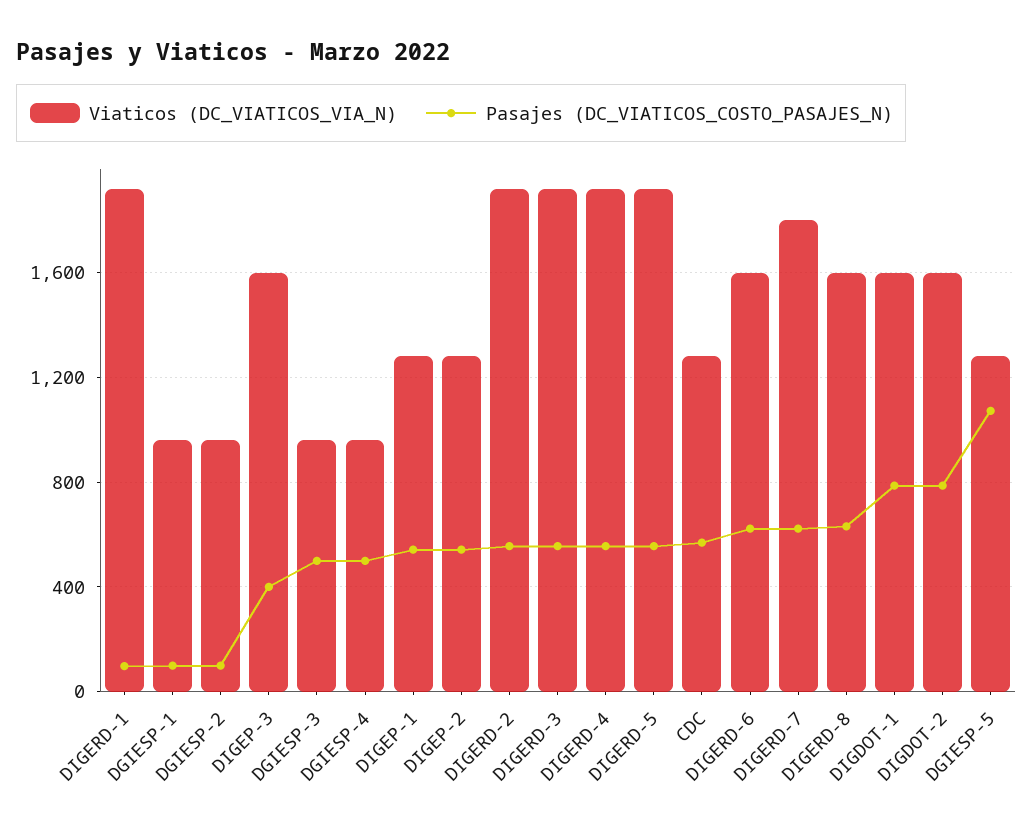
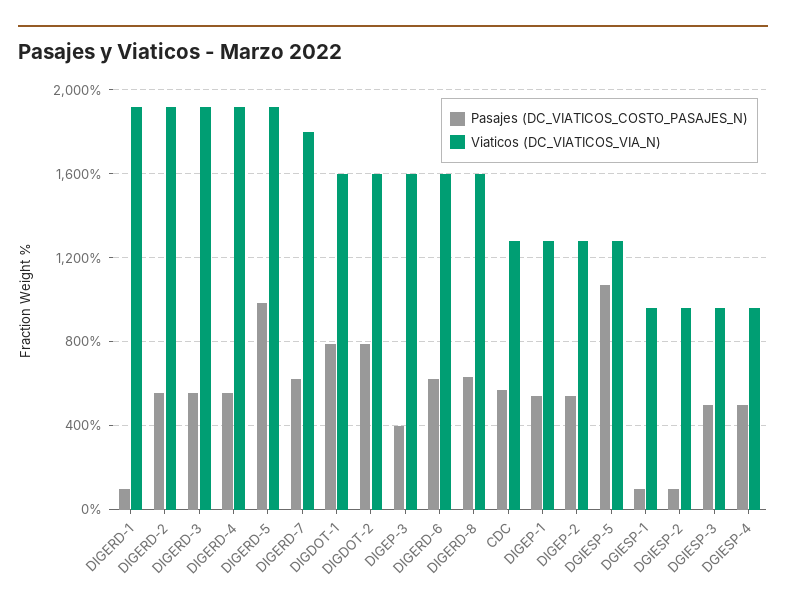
Pasajes (DC_VIATICOS_COSTO_PASAJES_N), DIGERD-5: 550 -> 1000

